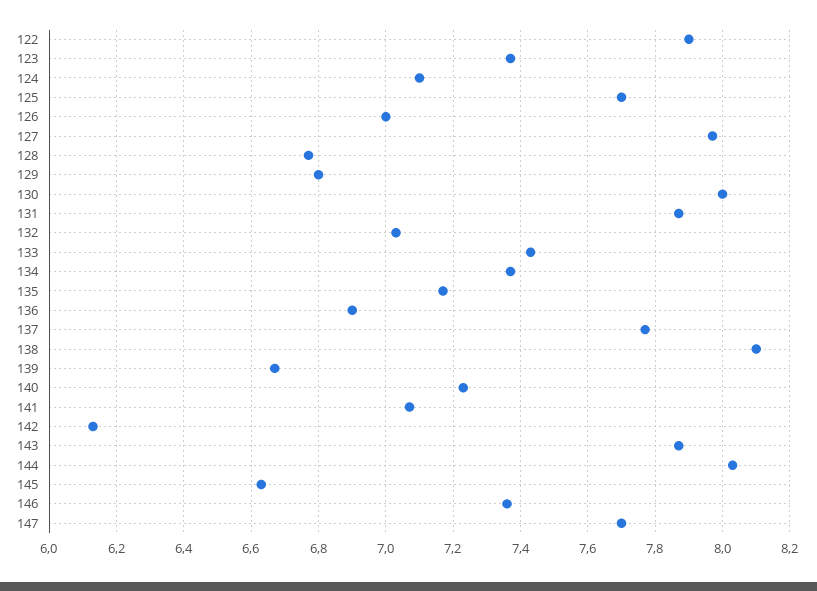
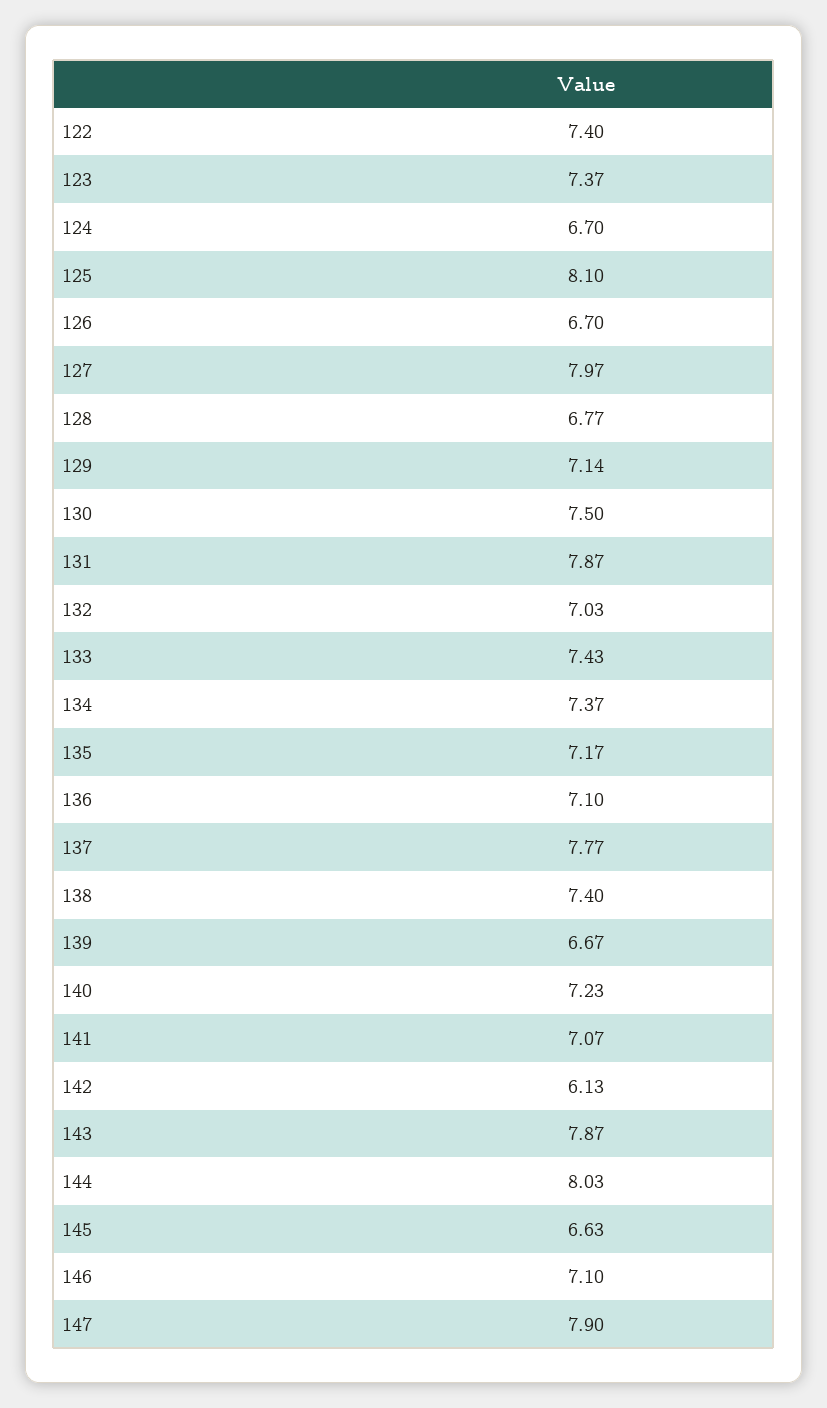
122: 7.9 -> 7.4
124: 7.1 -> 6.7
125: 7.7 -> 8.1
126: 7 -> 6.7
129: 6.8 -> 7.14
130: 8 -> 7.5
136: 6.9 -> 7.1
138: 8.1 -> 7.4
146: 7.35 -> 7.1
147: 7.7 -> 7.9

